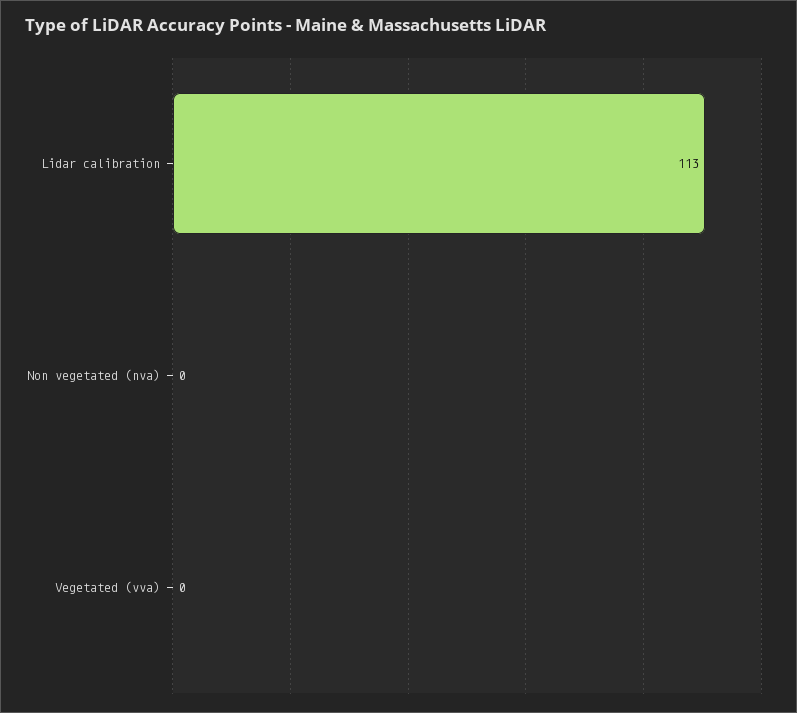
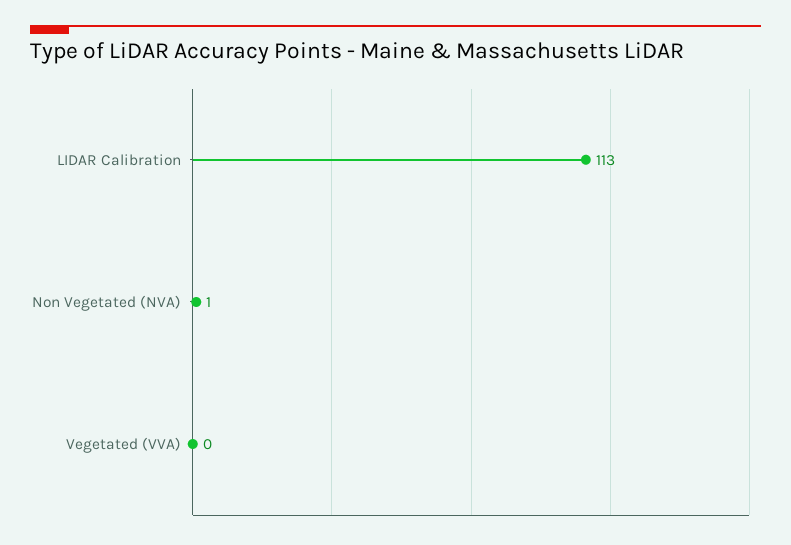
Non vegetated (nva): 0 -> 1

